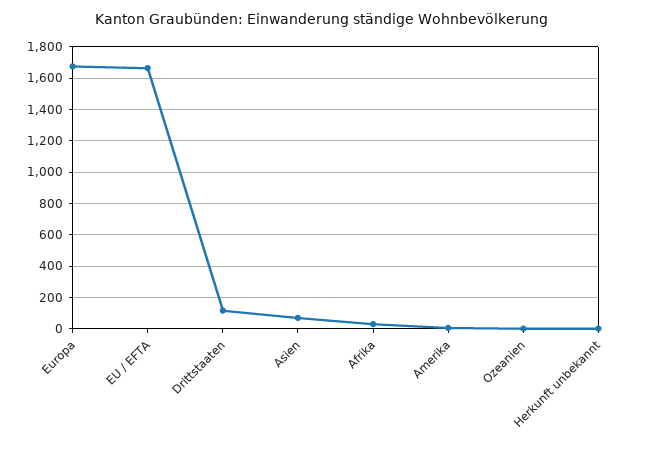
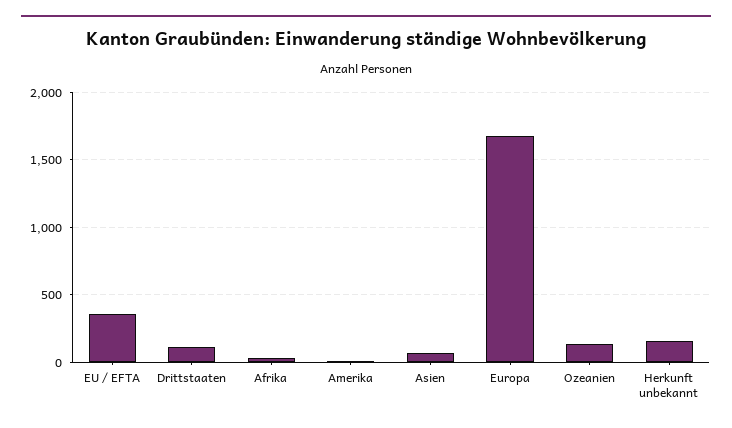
EU / EFTA: 1650 -> 350
Ozeanien: 0 -> 150
Herkunft unbekannt: 0 -> 150

